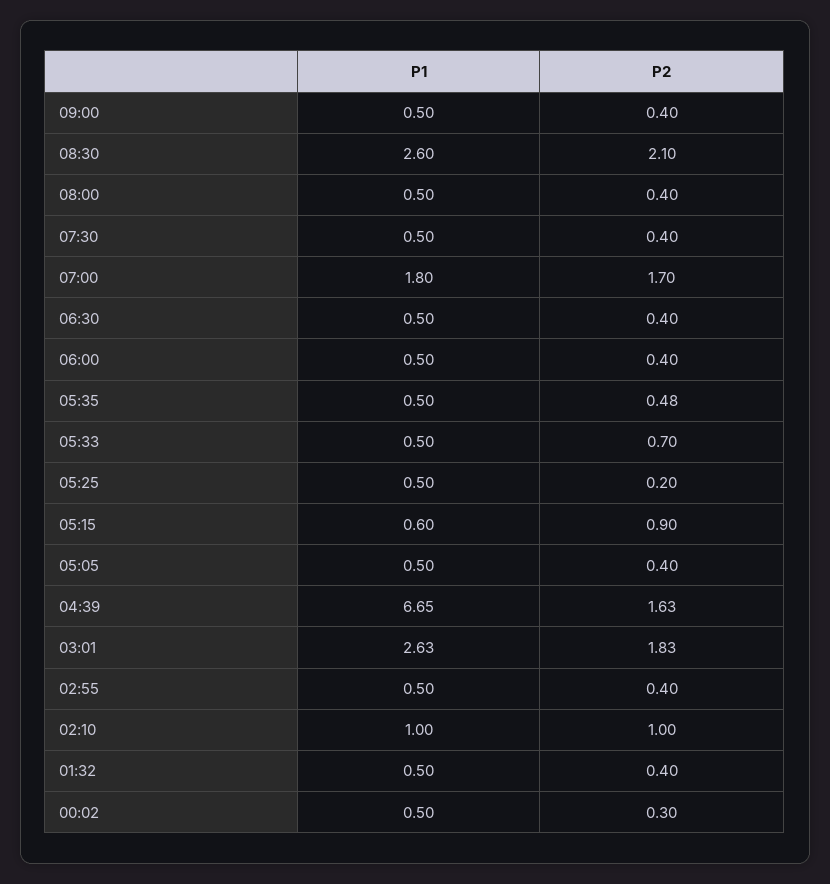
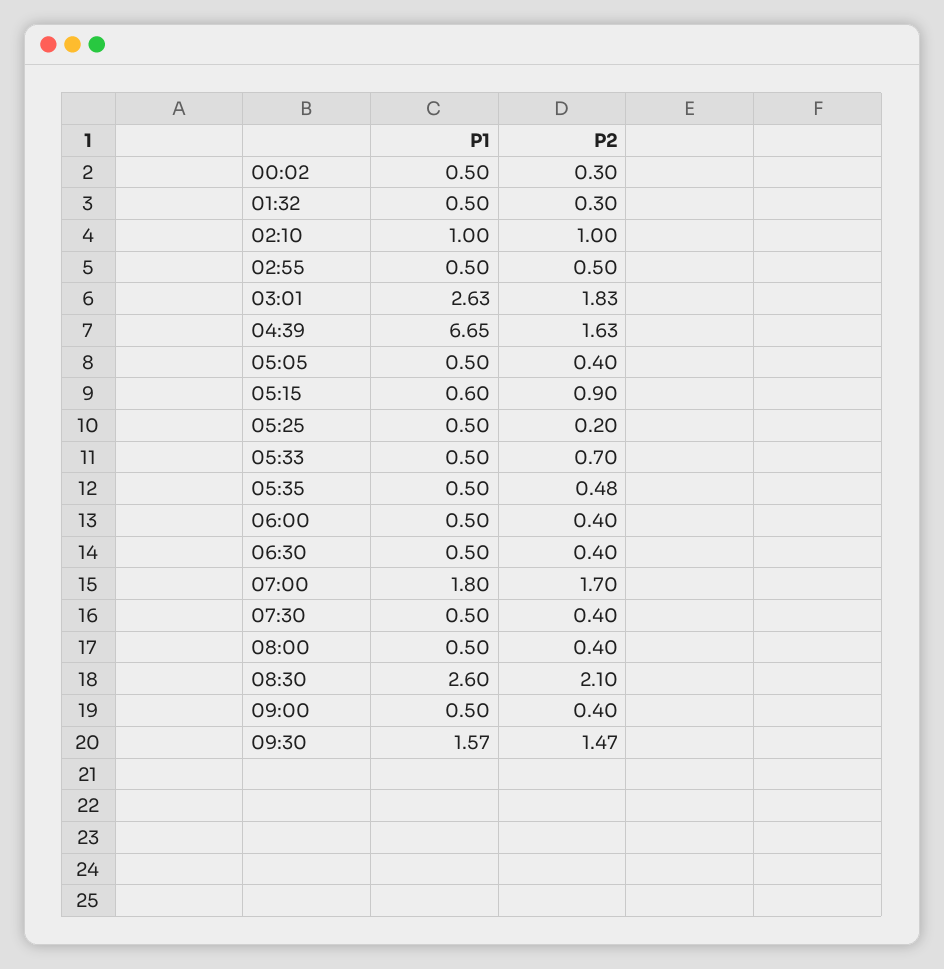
P2, 02:55: 0.4 -> 0.5
P2, 01:32: 0.4 -> 0.3
P1, 09:30: none -> 1.57
P2, 09:30: none -> 1.47

